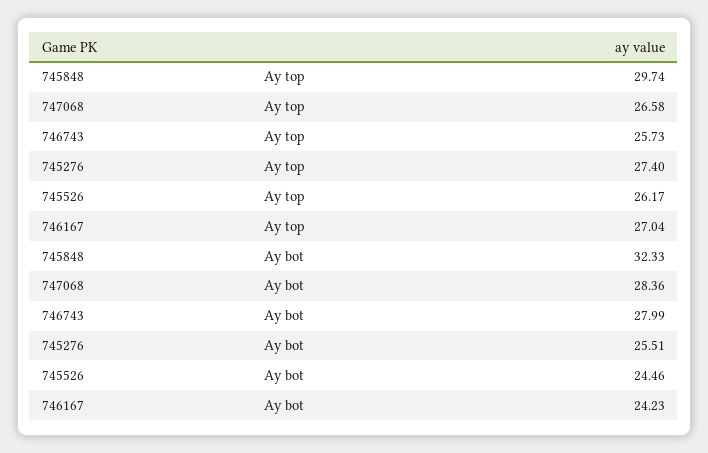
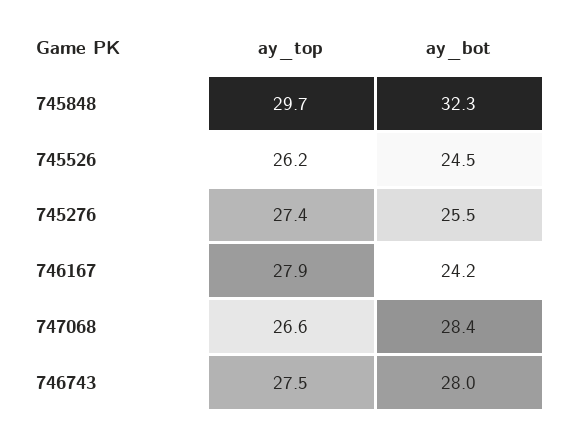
746743, Ay top: 25.73 -> 27.5
746167, Ay top: 27.04 -> 27.9

